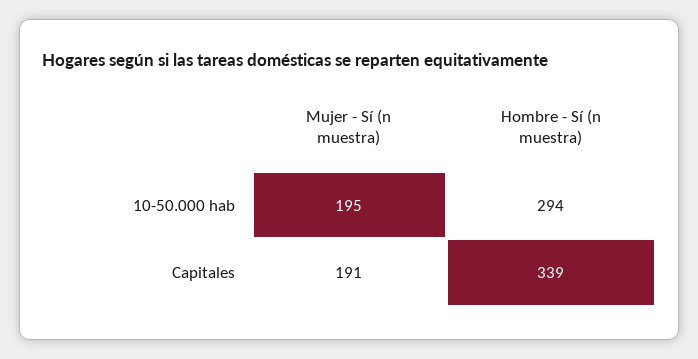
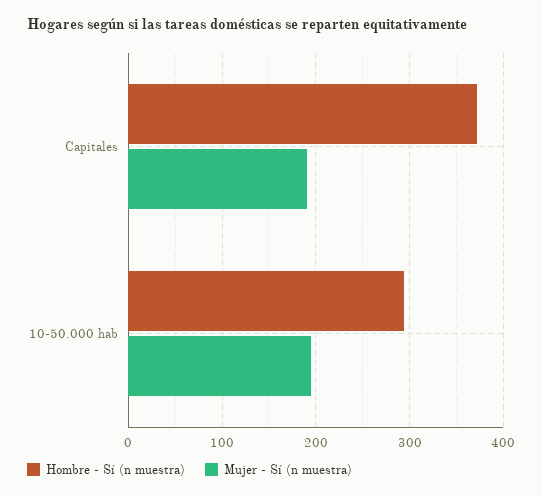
Hombre - Sí (n muestra), Capitales: 339 -> 370

